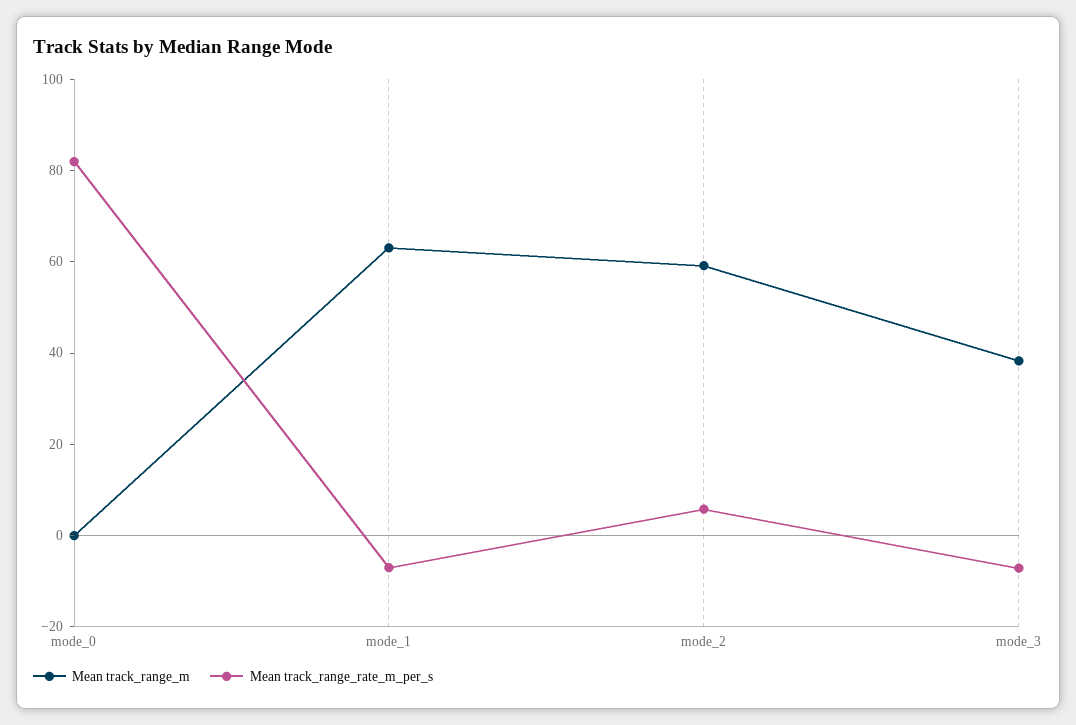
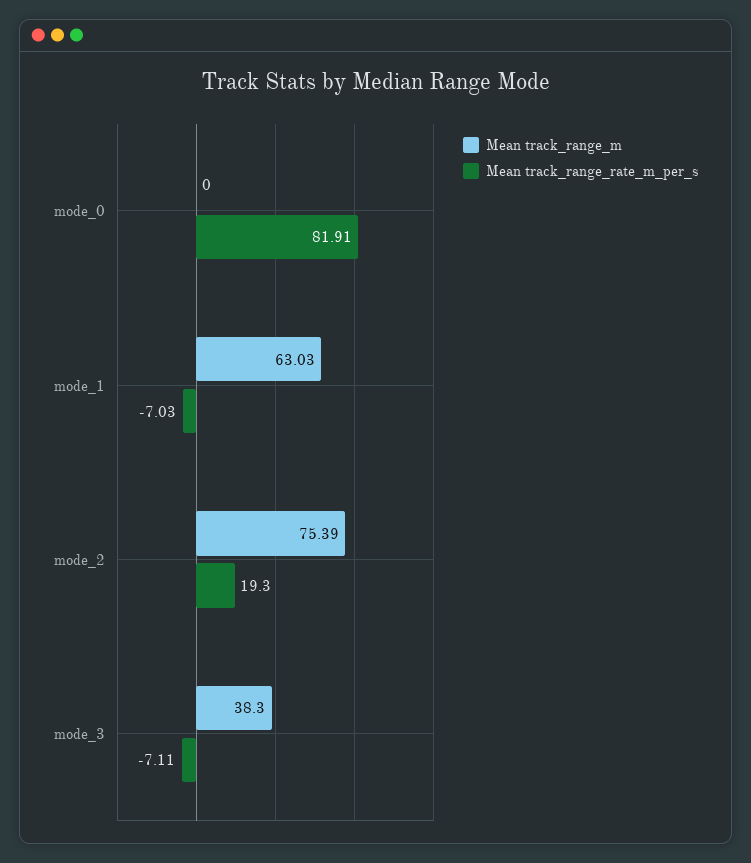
Mean track_range_m, mode_2: 60 -> 75.39
Mean track_range_rate_m_per_s, mode_2: 5 -> 19.3

